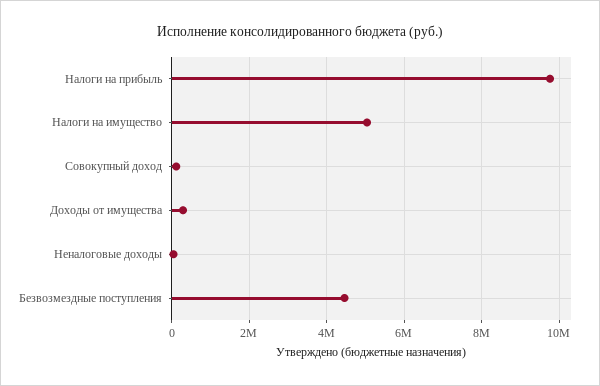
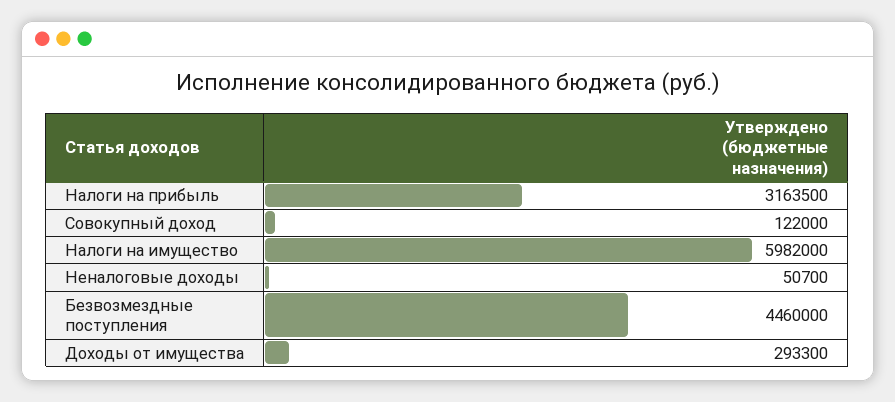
Налоги на прибыль: 9800000 -> 3163500
Налоги на имущество: 5000000 -> 5982000

